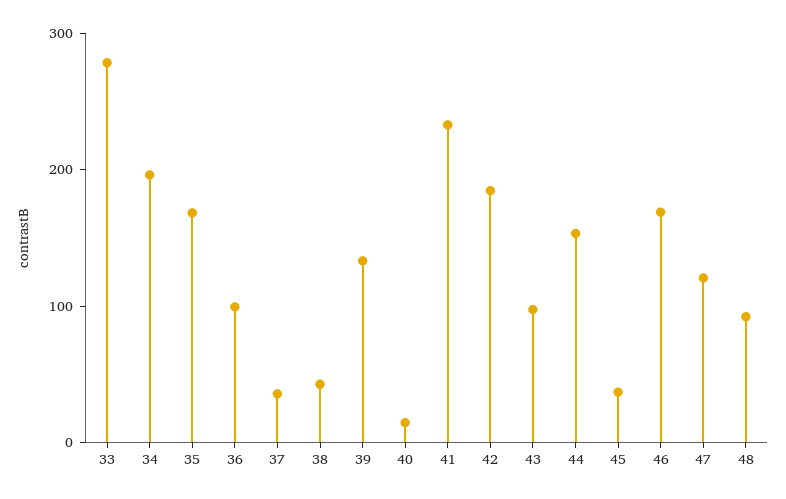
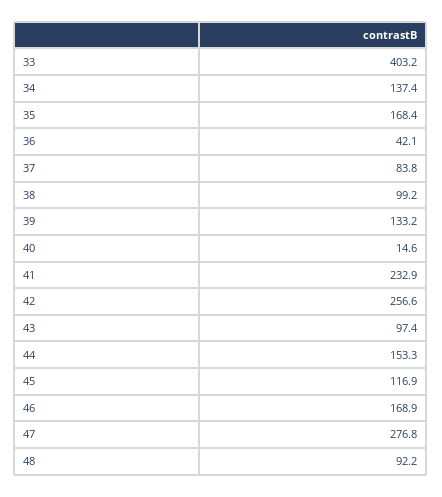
33: 280 -> 403.2
34: 200 -> 137.4
36: 100 -> 42.1
37: 40 -> 83.8
38: 40 -> 99.2
42: 180 -> 256.6
45: 40 -> 116.9
47: 120 -> 276.8

